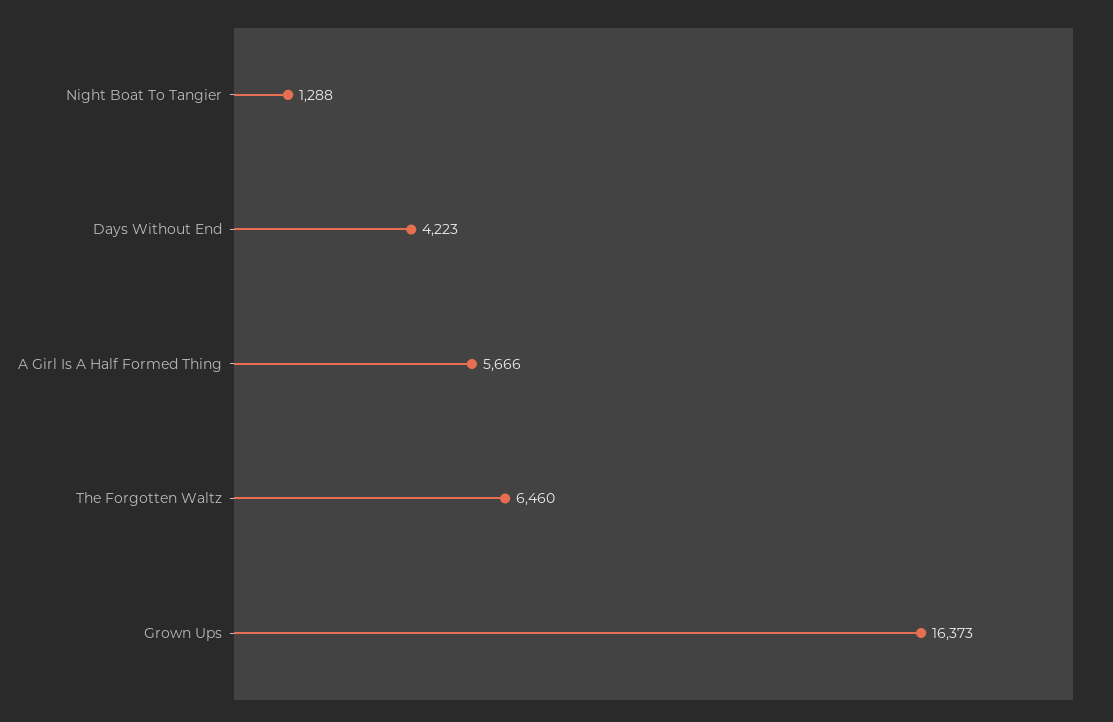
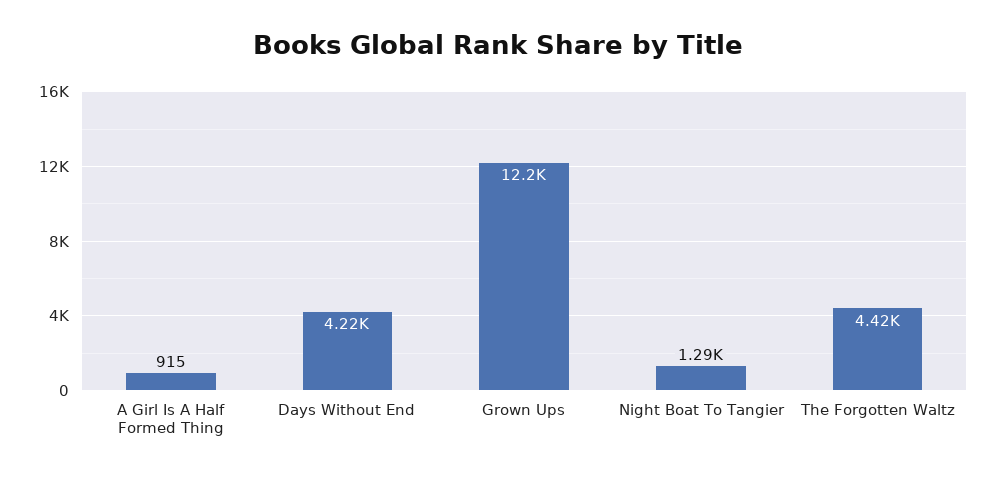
A Girl Is A Half Formed Thing: 5666 -> 915
The Forgotten Waltz: 6460 -> 4420
Grown Ups: 16373 -> 12200

